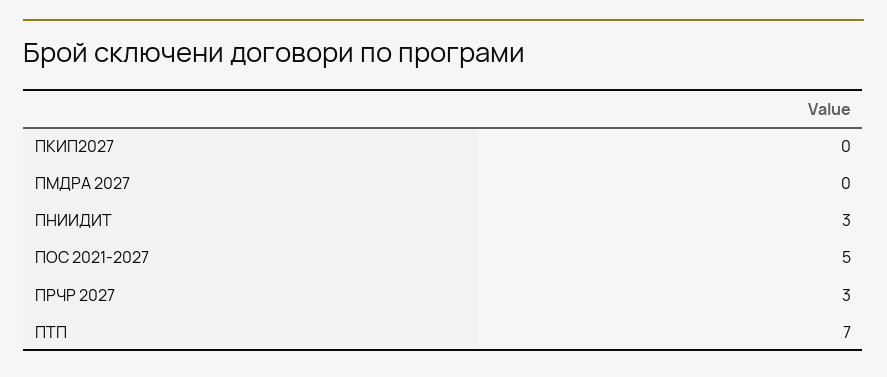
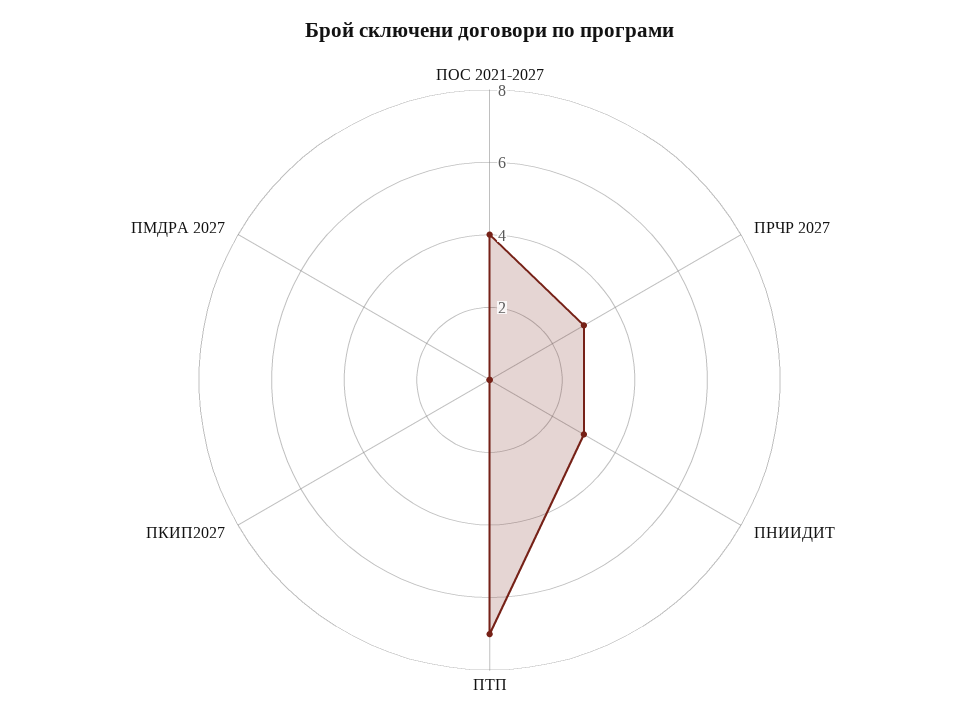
ПОС 2021-2027: 5 -> 4

